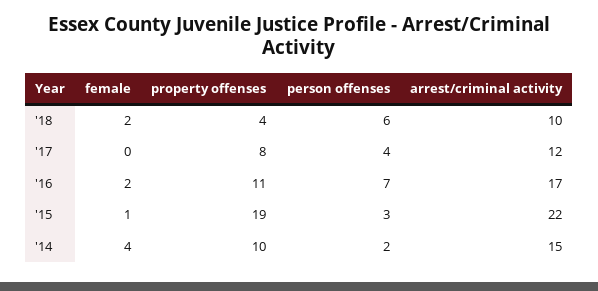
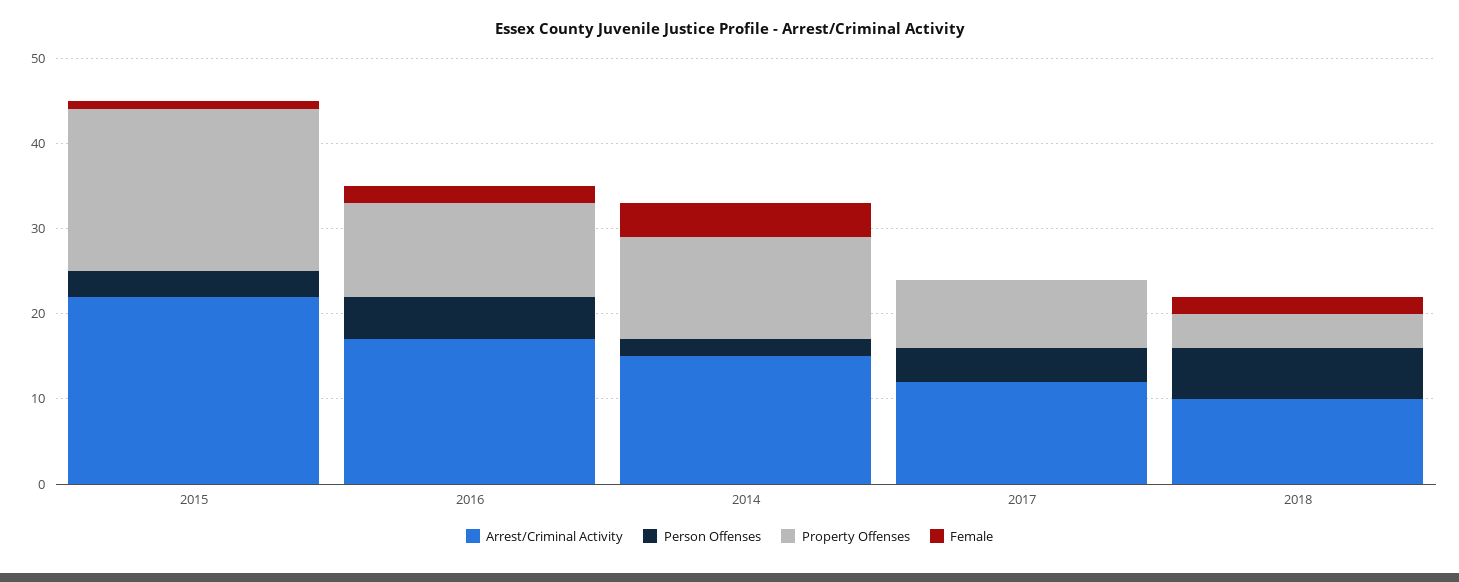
person offenses, '16: 7 -> 5
property offenses, '14: 10 -> 12

